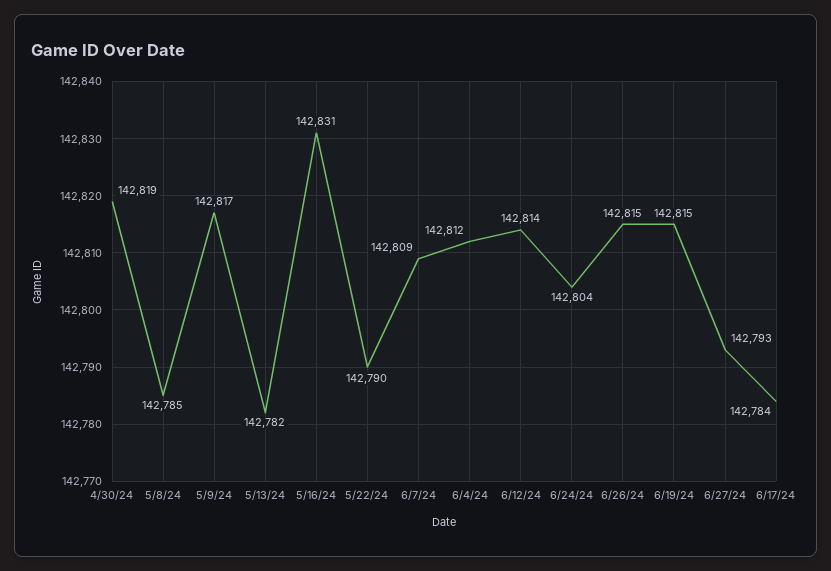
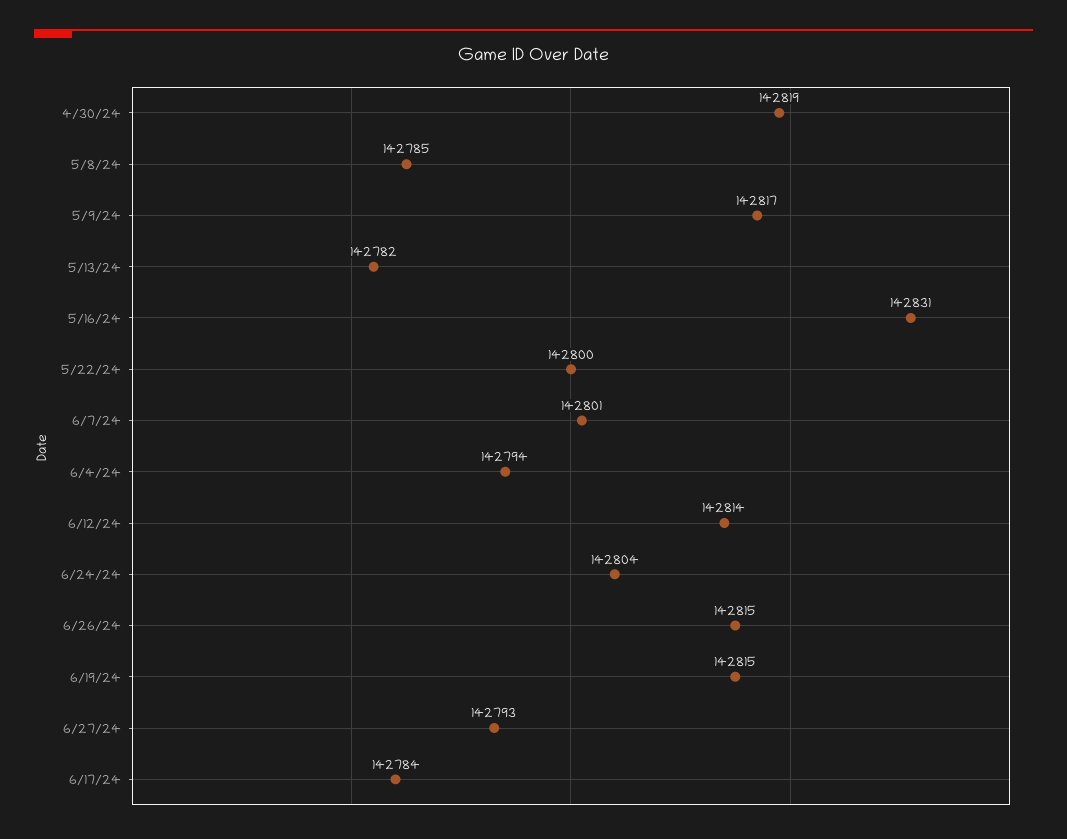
5/22/24: 142790 -> 142800
6/7/24: 142809 -> 142801
6/4/24: 142812 -> 142794

